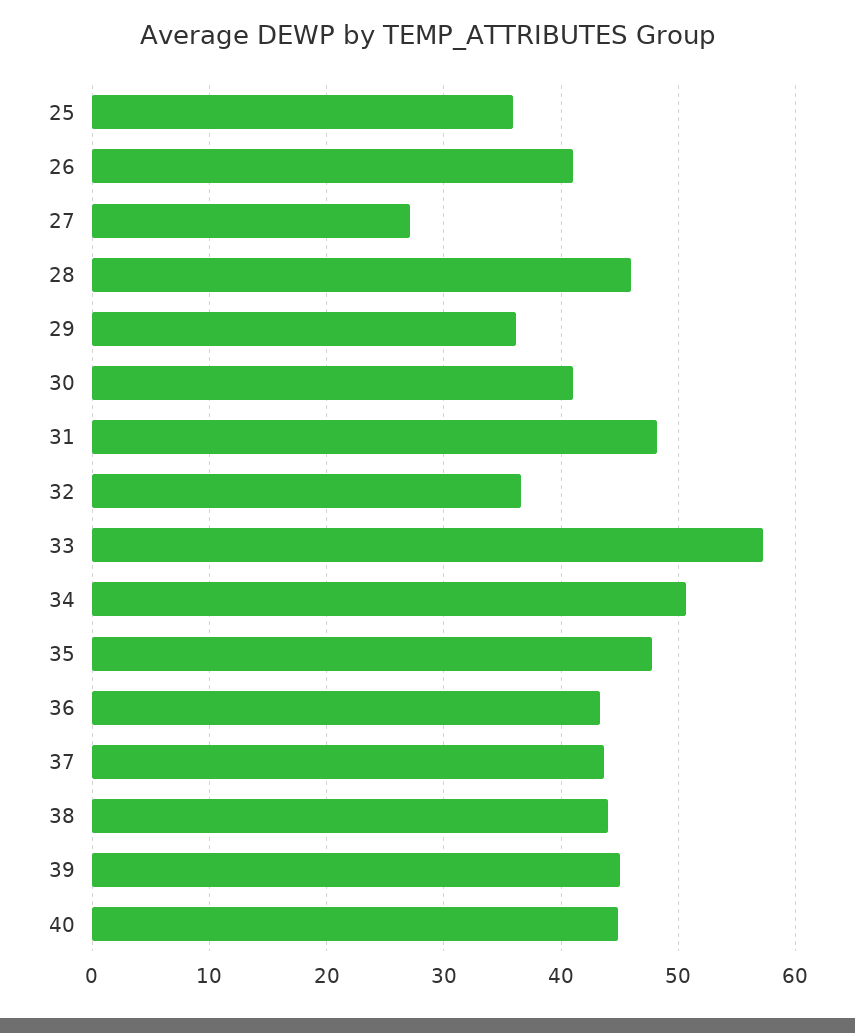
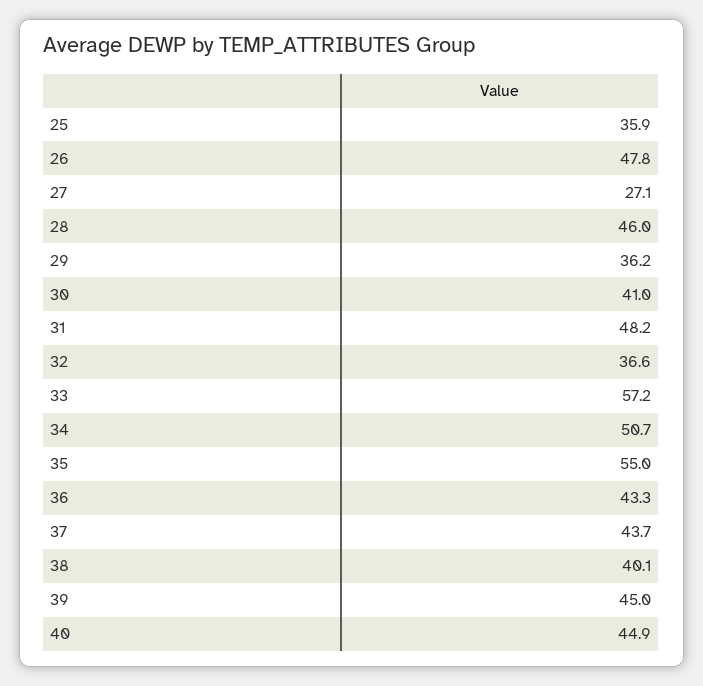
26: 41 -> 47.8
35: 48 -> 55
38: 44 -> 40.1

